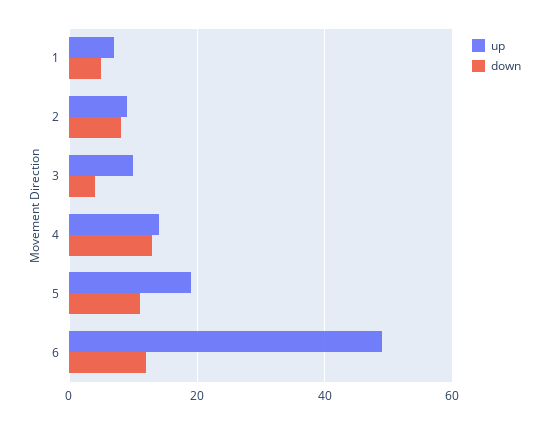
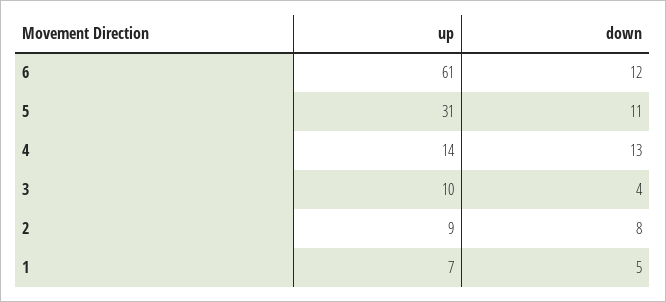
up, 5: 20 -> 31
up, 6: 50 -> 61

